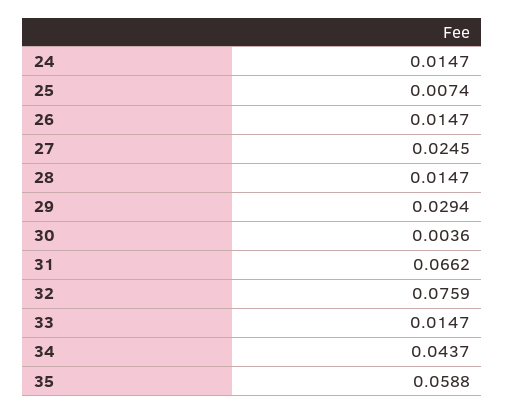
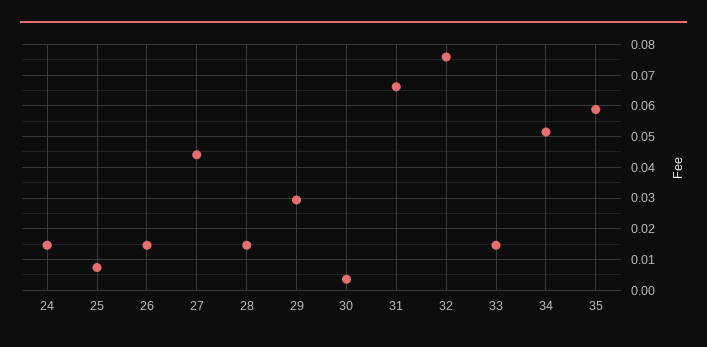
27: 0.0245 -> 0.044
34: 0.0437 -> 0.052

